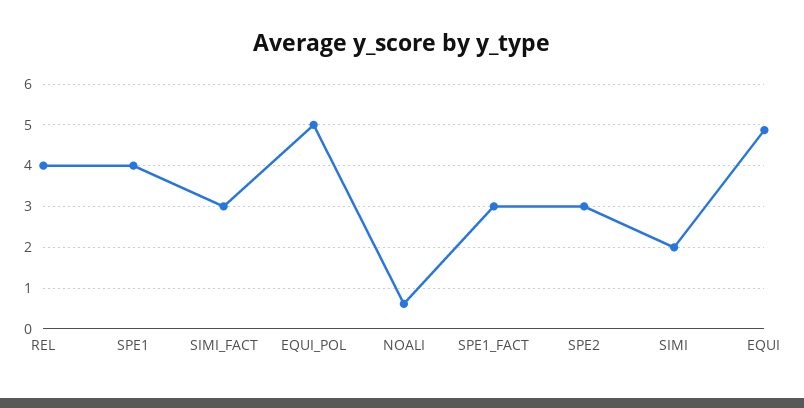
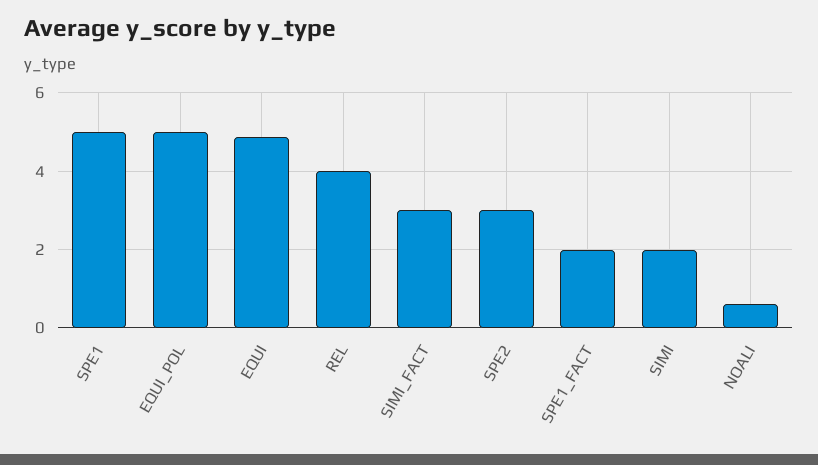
SPE1: 4 -> 5
SPE1_FACT: 3 -> 2

